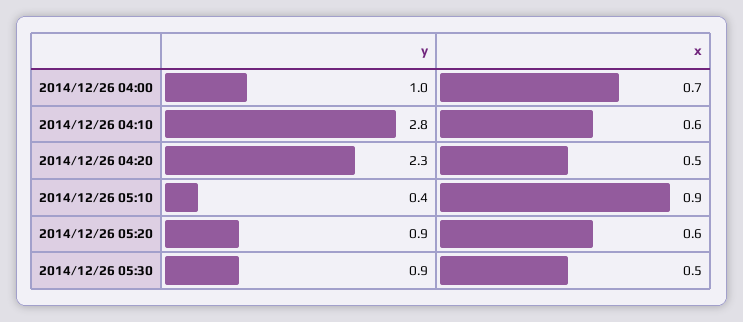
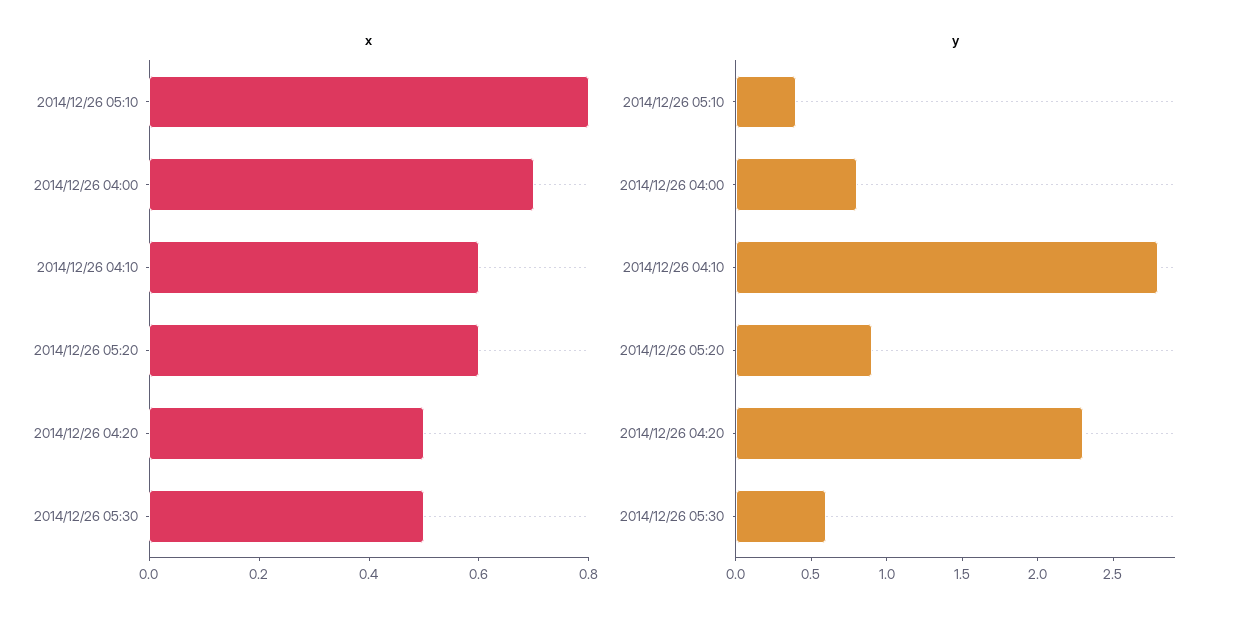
y, 2014/12/26 04:00: 1 -> 0.8
x, 2014/12/26 05:10: 0.9 -> 0.8
y, 2014/12/26 05:30: 0.9 -> 0.6

